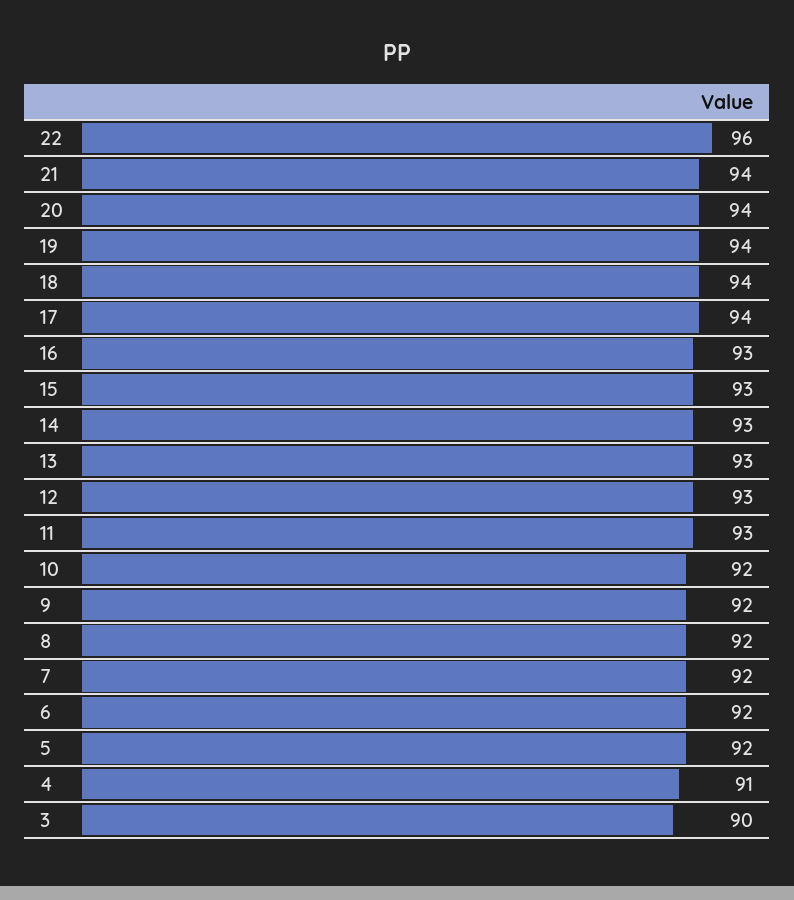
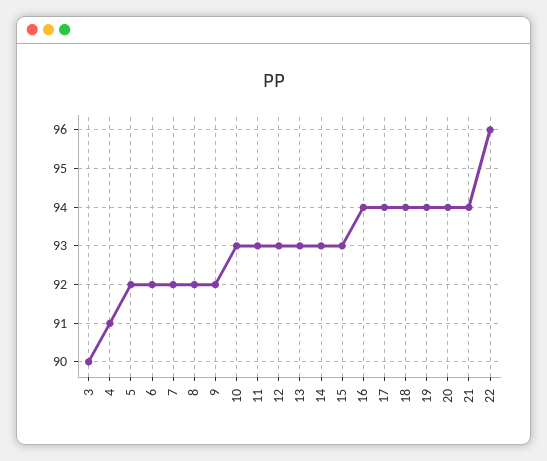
16: 93 -> 94
10: 92 -> 93

